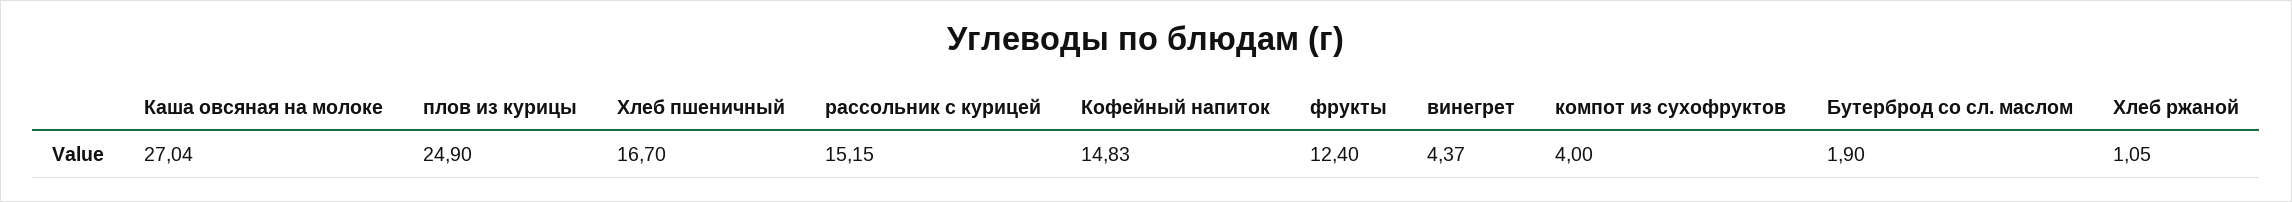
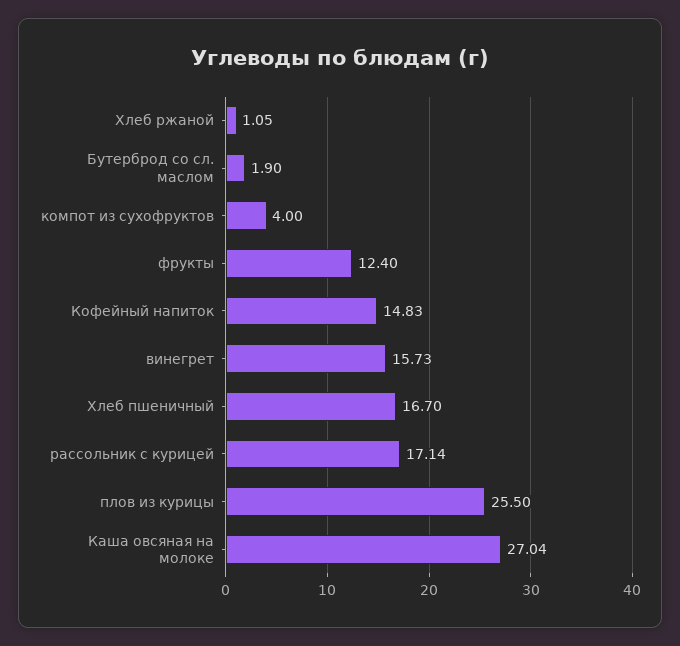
плов из курицы: 24.9 -> 25.5
рассольник с курицей: 15.15 -> 17.14
винегрет: 4.37 -> 15.73

